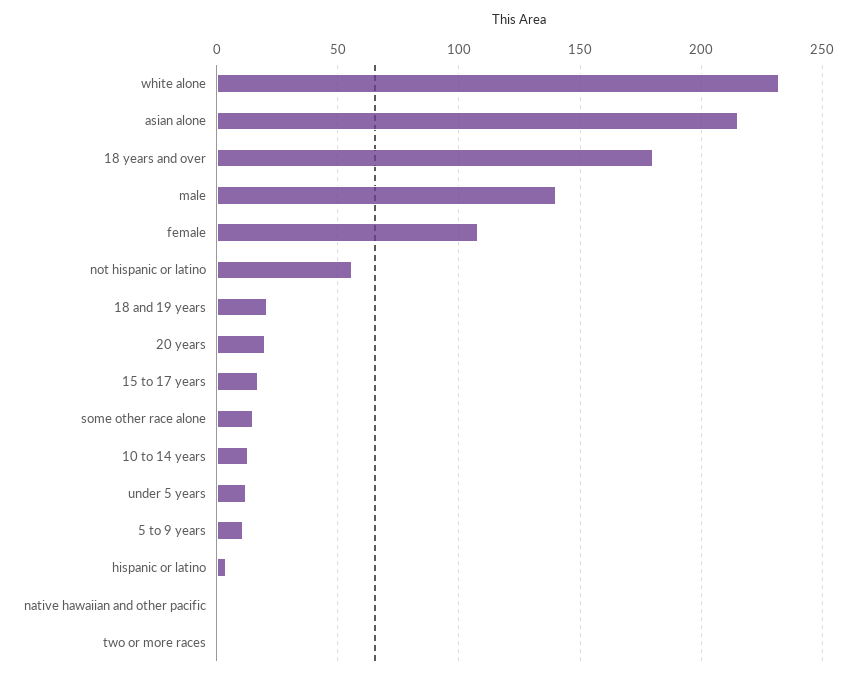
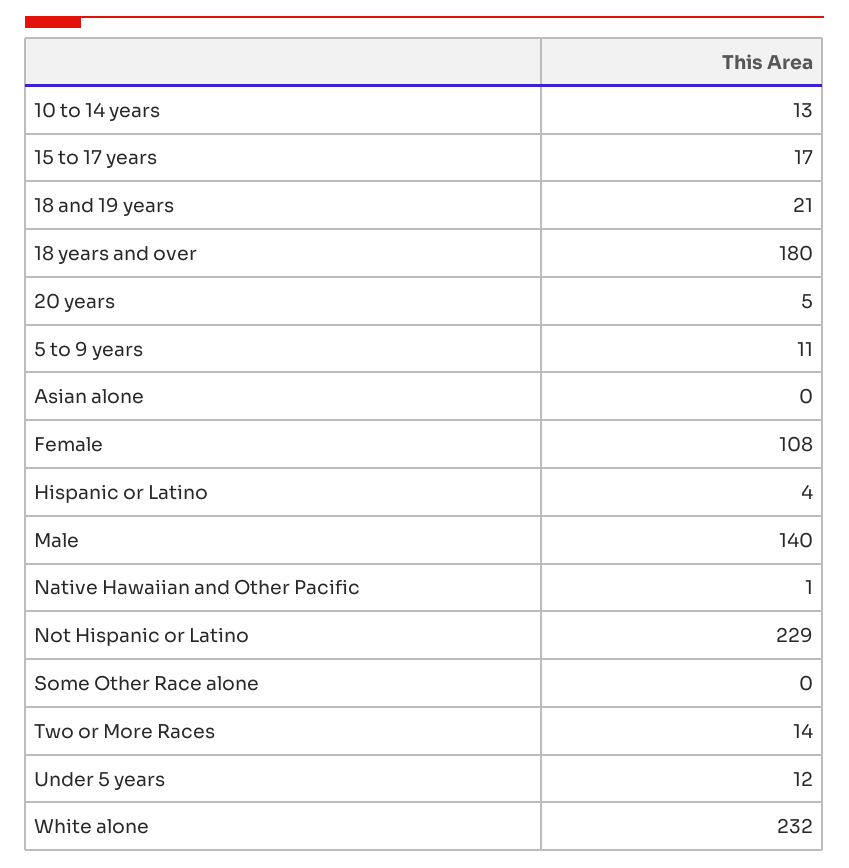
asian alone: 215 -> 0
not hispanic or latino: 55 -> 229
20 years: 20 -> 5
some other race alone: 15 -> 0
two or more races: 0 -> 14

